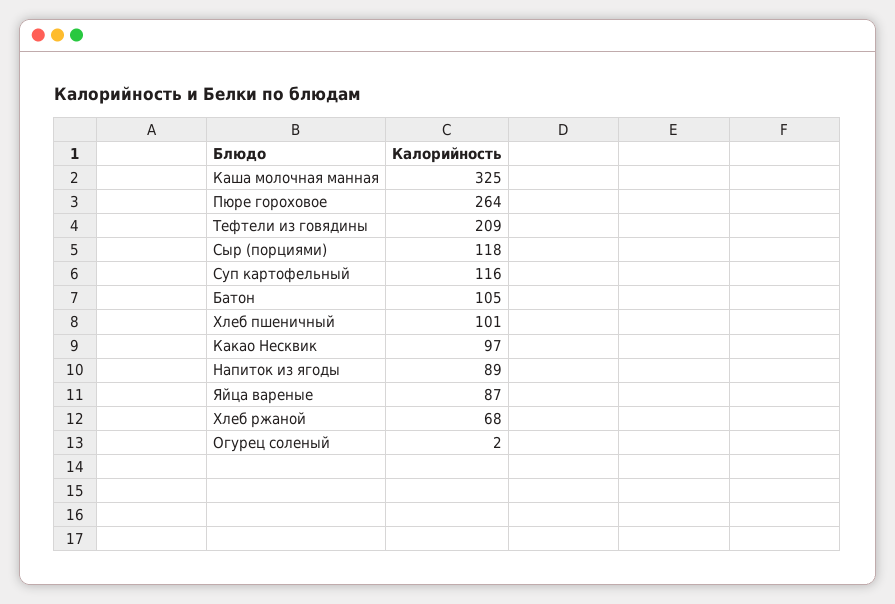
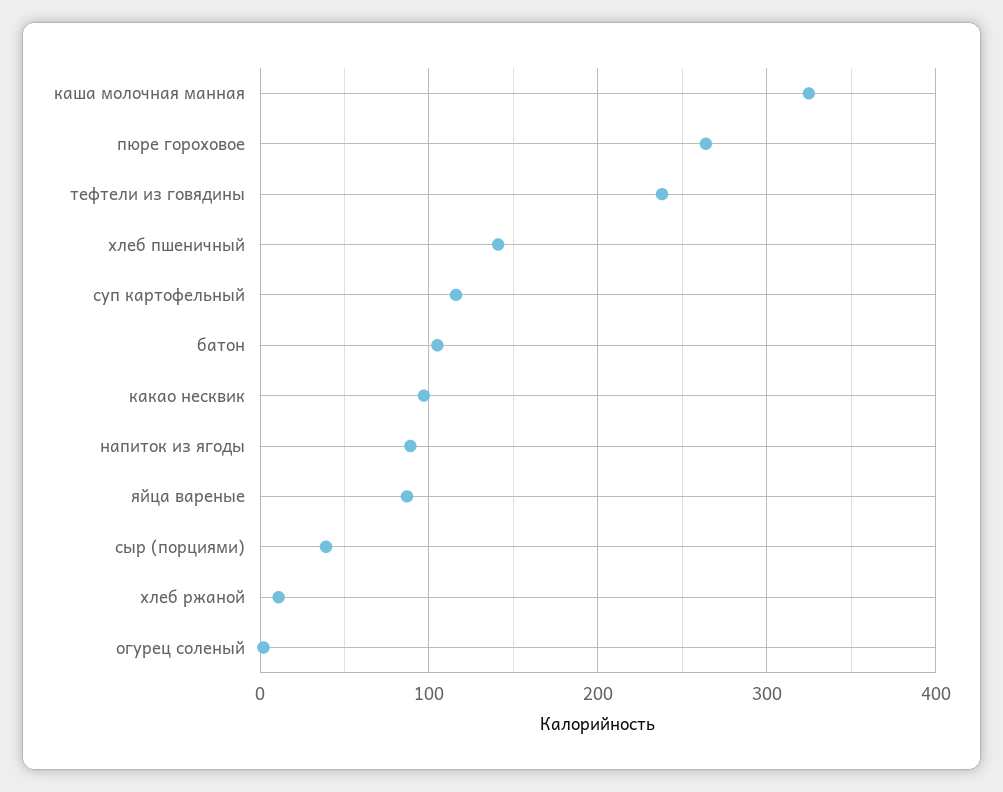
Тефтели из говядины: 209 -> 240
Сыр (порциями): 118 -> 40
Хлеб пшеничный: 101 -> 140
Хлеб ржаной: 68 -> 10

